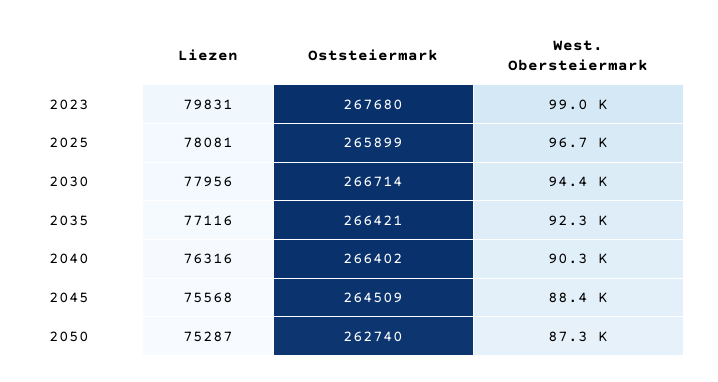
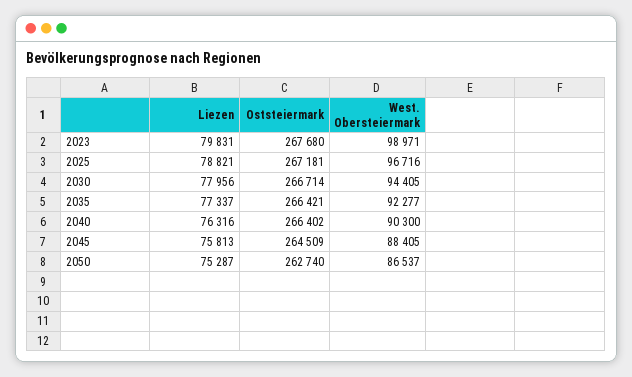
Liezen, 2025: 78081 -> 78821
Oststeiermark, 2025: 265899 -> 267181
Liezen, 2035: 77116 -> 77337
Liezen, 2045: 75568 -> 75813
West. Obersteiermark, 2050: 87300 -> 86537

